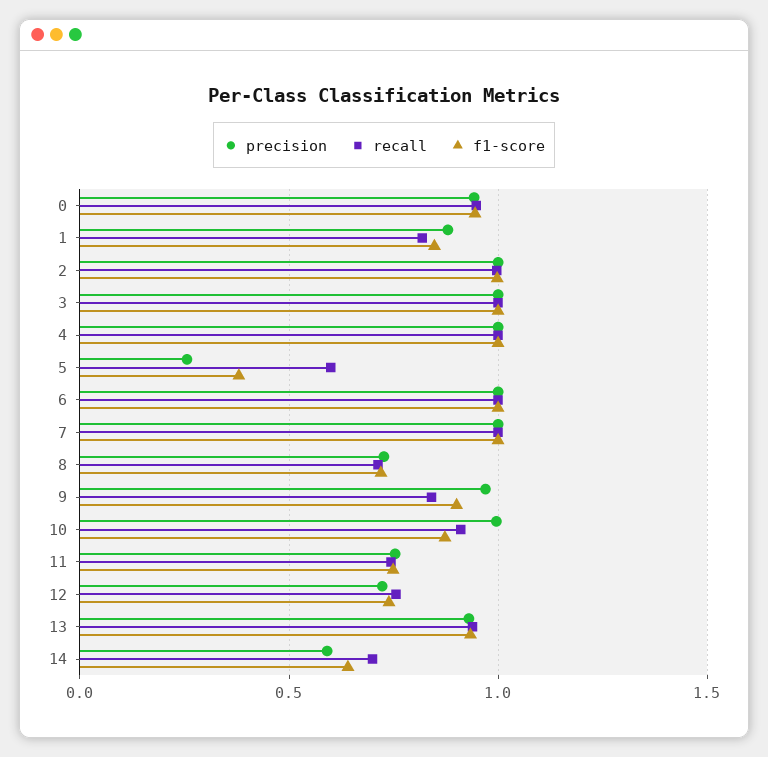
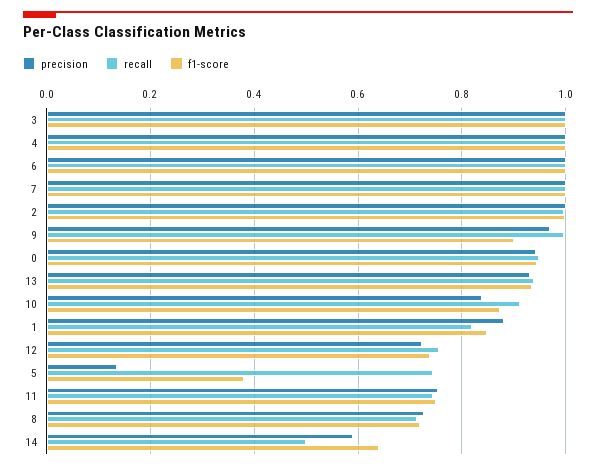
precision, 5: 0.25 -> 0.14
recall, 5: 0.6 -> 0.74
recall, 9: 0.85 -> 1
precision, 10: 1 -> 0.84
recall, 14: 0.7 -> 0.5

